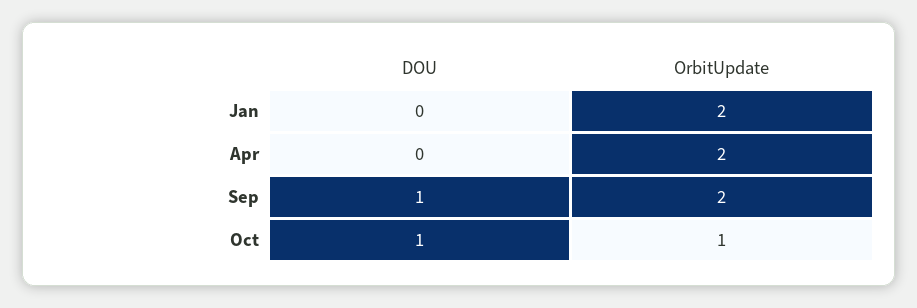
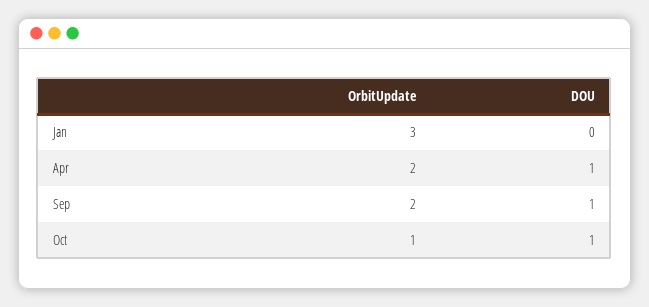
OrbitUpdate, Jan: 2 -> 3
DOU, Apr: 0 -> 1

